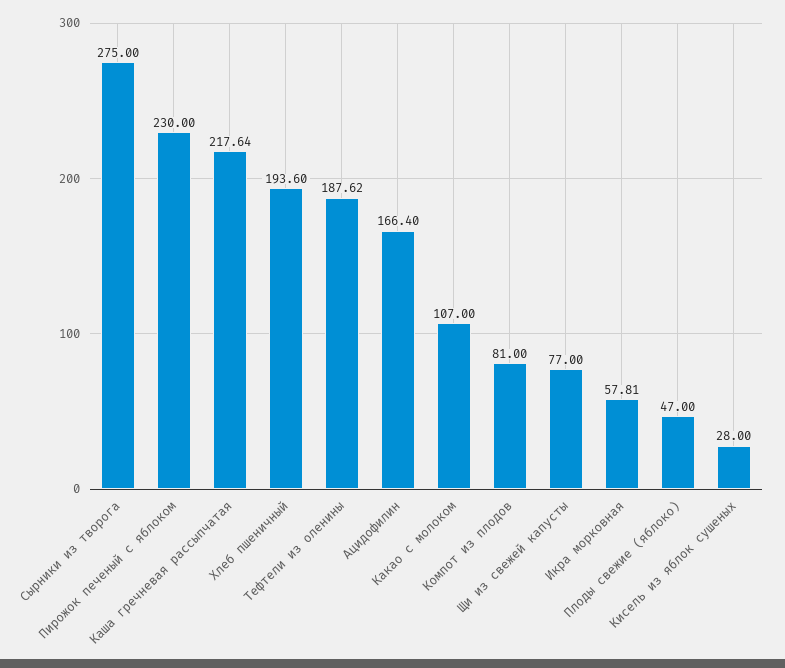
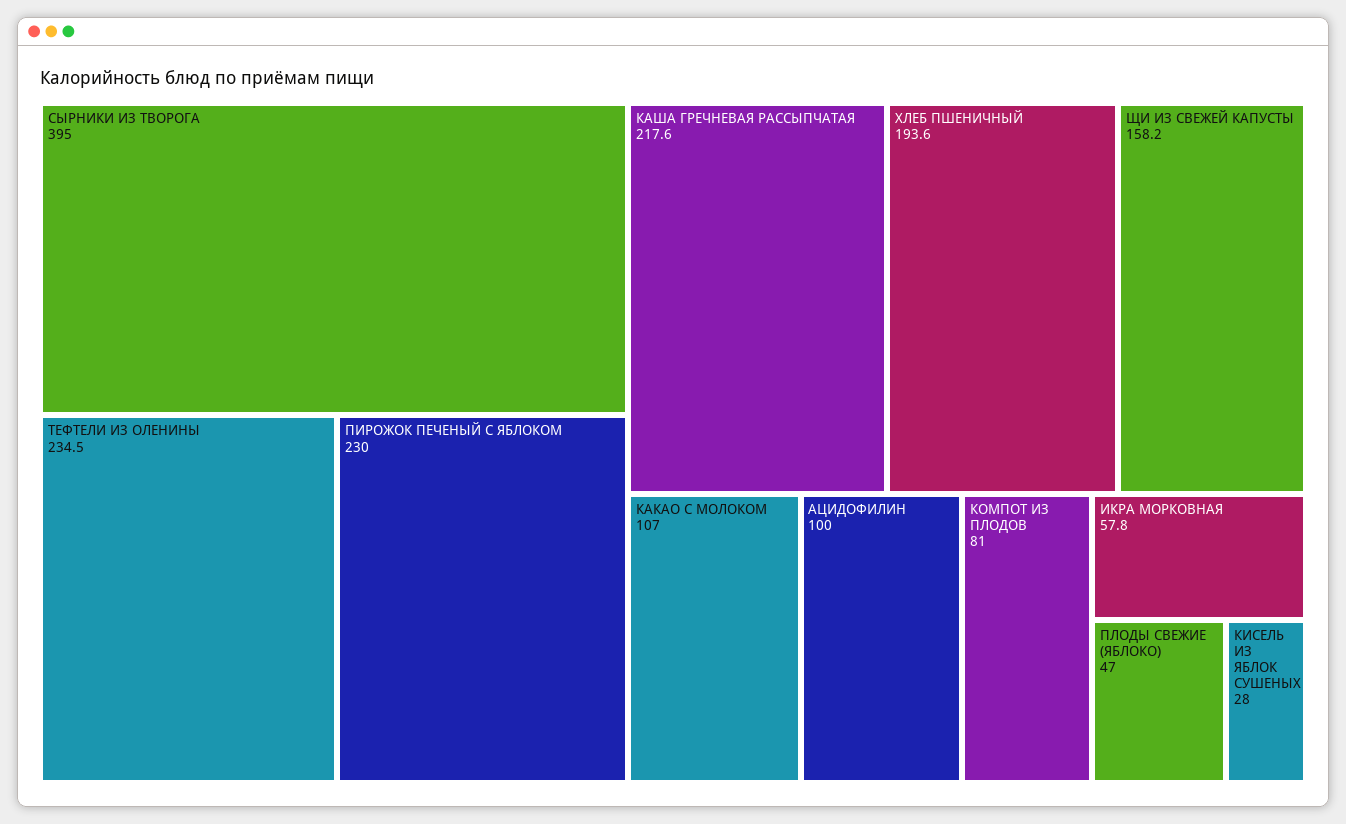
Сырники из творога: 275 -> 395
Тефтели из оленины: 187.62 -> 234.5
Ацидофилин: 166.4 -> 100
Щи из свежей капусты: 77 -> 158.2

